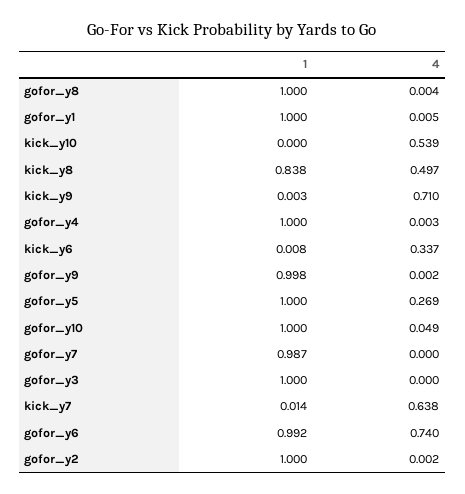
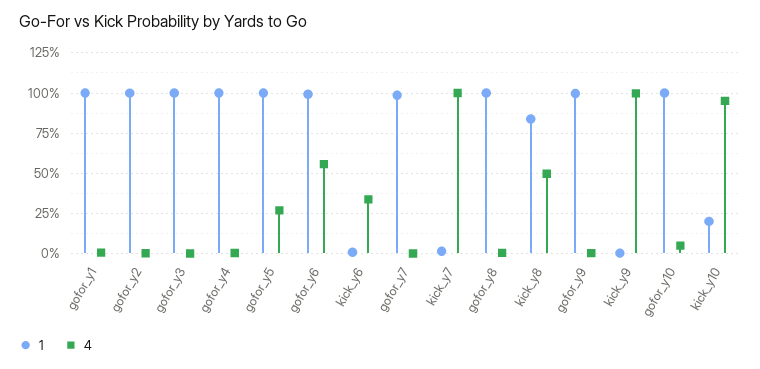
1, kick_y10: 0 -> 0.2
4, kick_y10: 0.539 -> 0.95
4, kick_y9: 0.71 -> 1
4, kick_y7: 0.638 -> 1
4, gofor_y6: 0.74 -> 0.55

